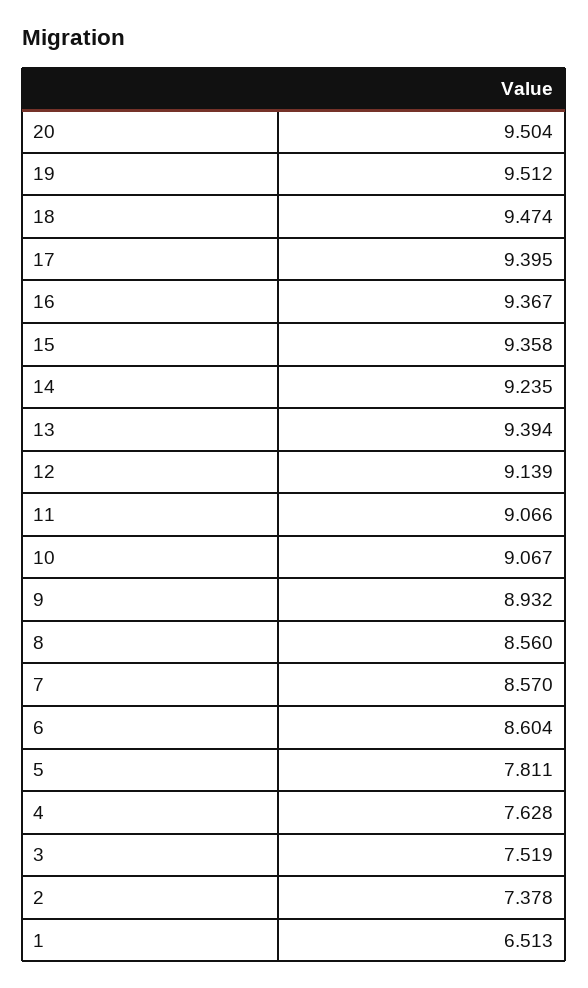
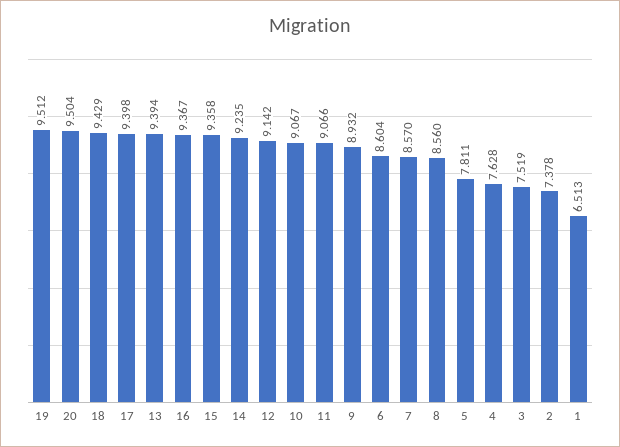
18: 9.474 -> 9.429
17: 9.395 -> 9.398
12: 9.139 -> 9.142

